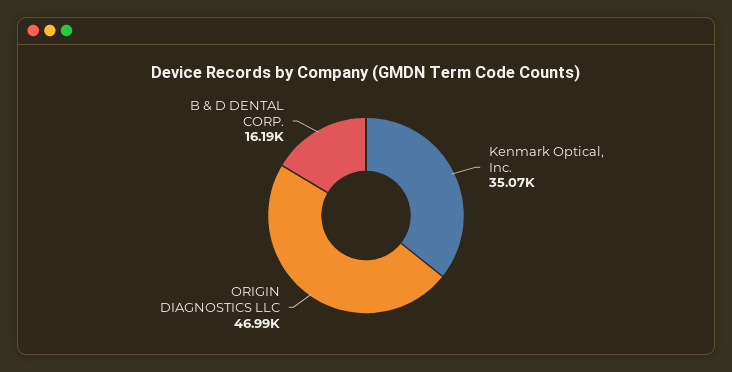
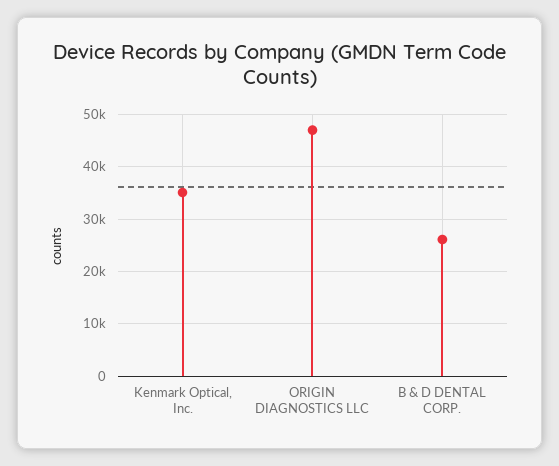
B & D DENTAL CORP.: 16190 -> 26000

